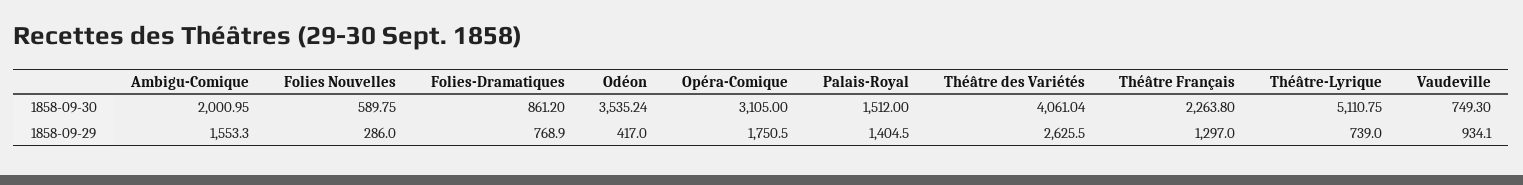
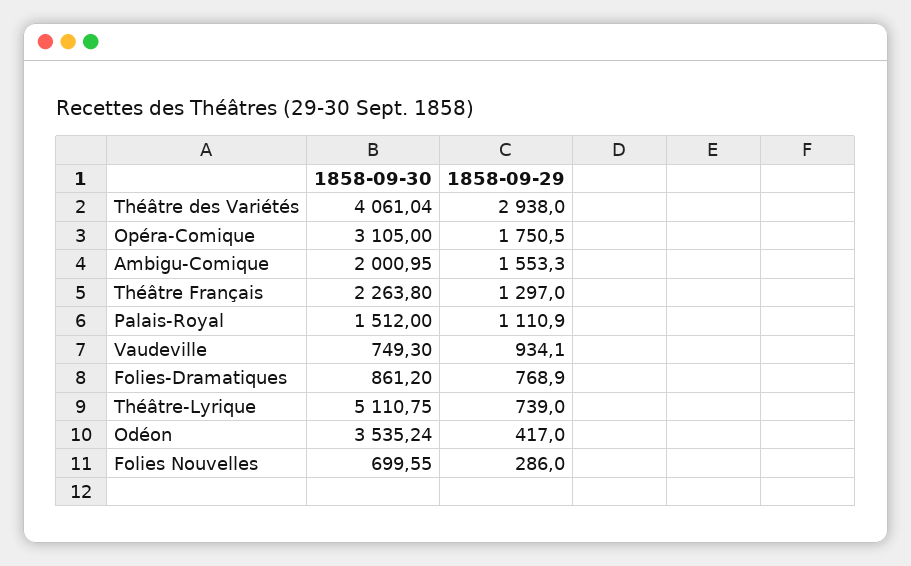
Folies Nouvelles, 1858-09-30: 589.75 -> 699.55
Palais-Royal, 1858-09-29: 1404.5 -> 1110.9
Théâtre des Variétés, 1858-09-29: 2625.5 -> 2938

